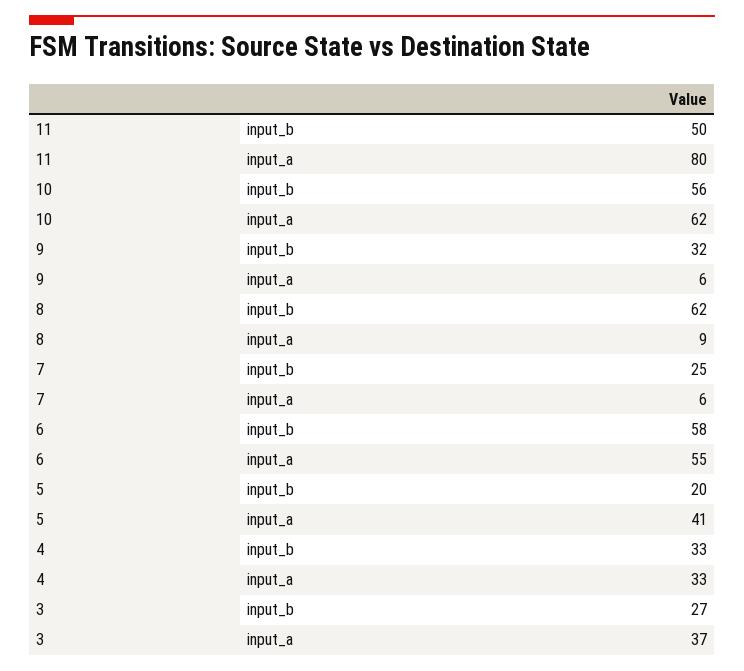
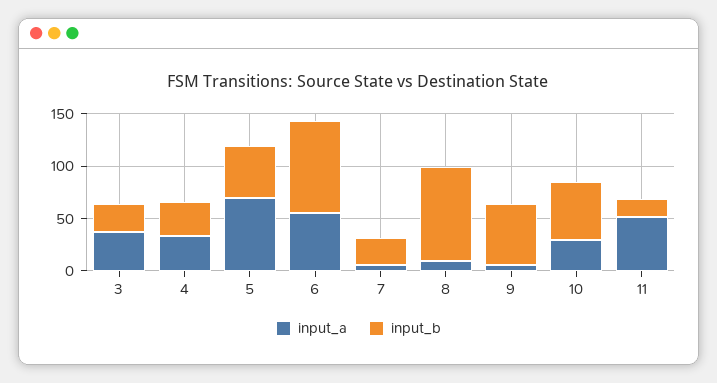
input_b, 11: 50 -> 20
input_a, 11: 80 -> 50
input_a, 10: 62 -> 30
input_b, 9: 32 -> 60
input_b, 8: 62 -> 90
input_b, 6: 58 -> 90
input_b, 5: 20 -> 50
input_a, 5: 41 -> 70

